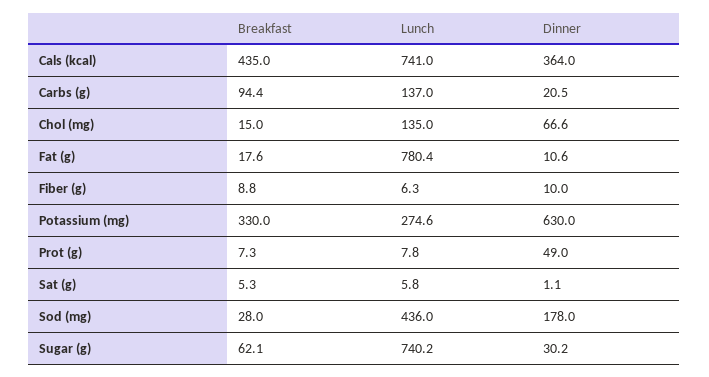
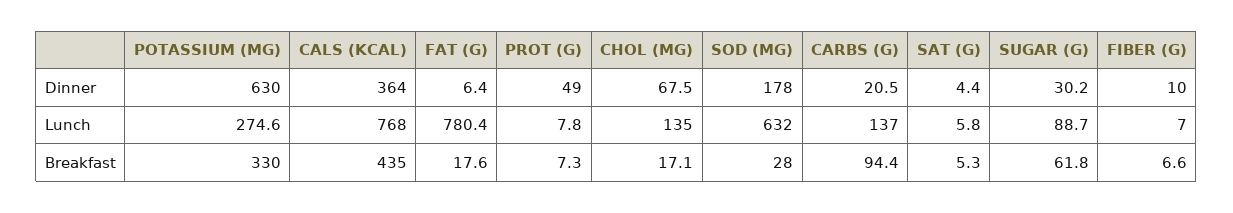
Lunch, Cals (kcal): 741 -> 768
Breakfast, Chol (mg): 15 -> 17.1
Dinner, Chol (mg): 66.6 -> 67.5
Dinner, Fat (g): 10.6 -> 6.4
Breakfast, Fiber (g): 8.8 -> 6.6
Lunch, Fiber (g): 6.3 -> 7
Dinner, Sat (g): 1.1 -> 4.4
Lunch, Sod (mg): 436 -> 632
Breakfast, Sugar (g): 62.1 -> 61.8
Lunch, Sugar (g): 740.2 -> 88.7

